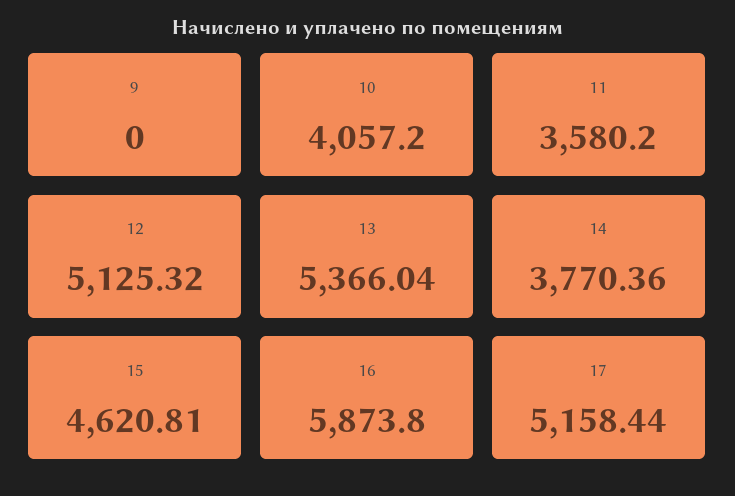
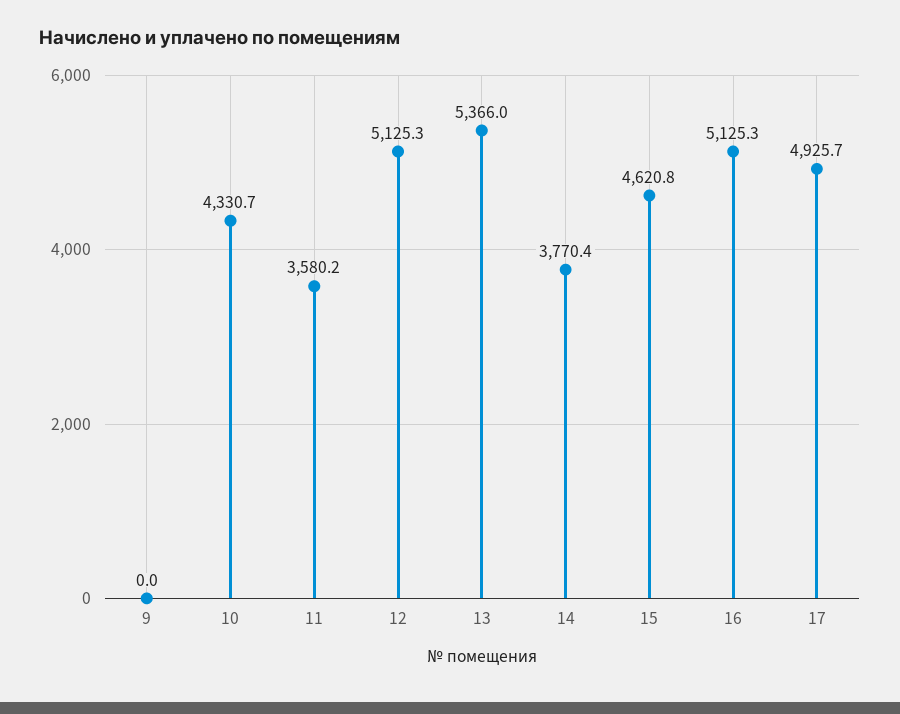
10: 4057.2 -> 4330.7
16: 5873.8 -> 5125.3
17: 5158.44 -> 4925.7

